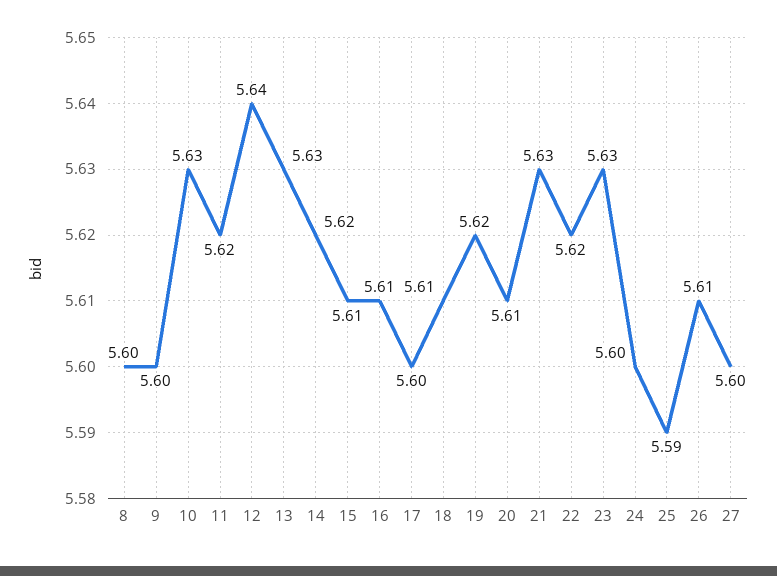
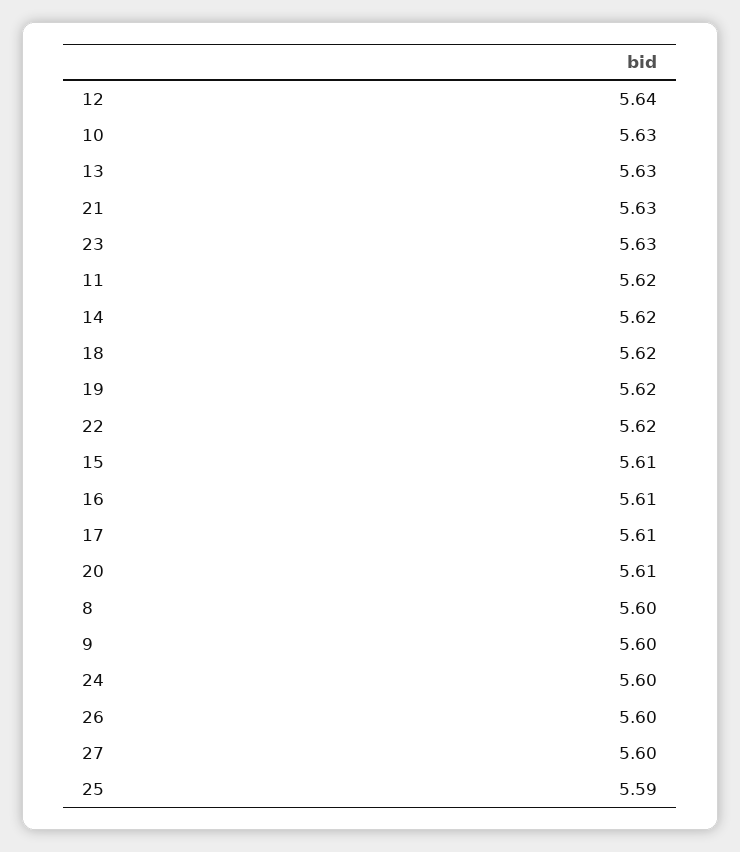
17: 5.6 -> 5.61
18: 5.61 -> 5.62
26: 5.61 -> 5.6

